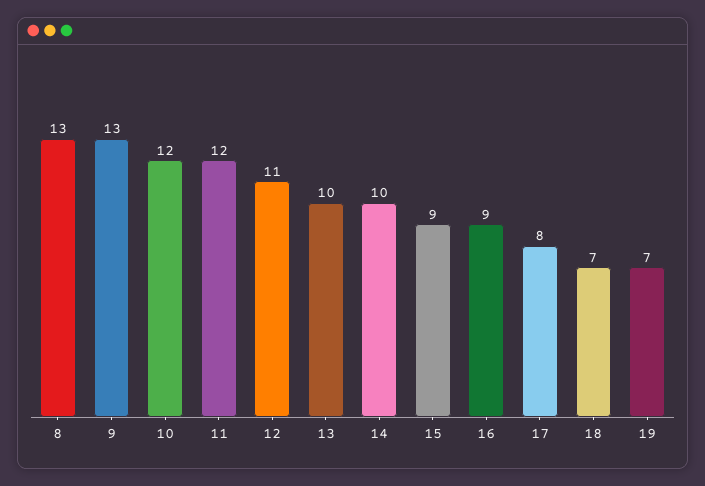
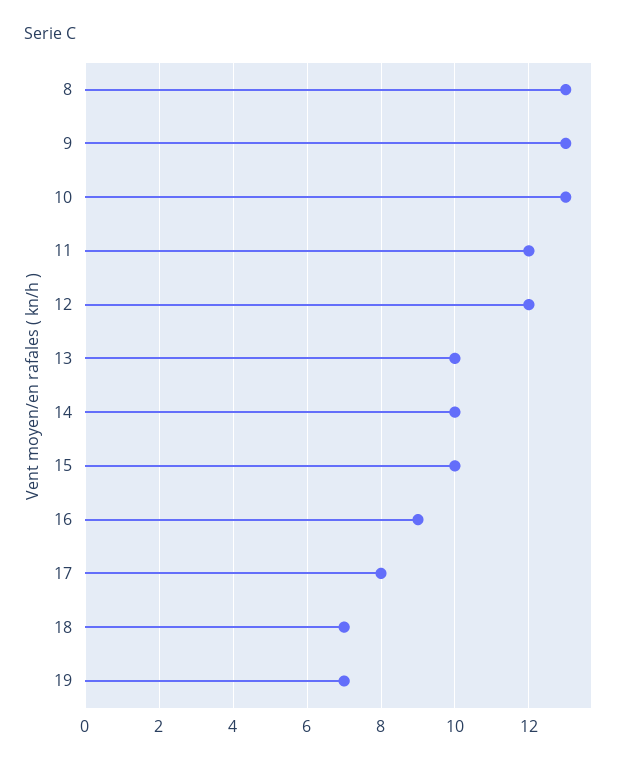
10: 12 -> 13
12: 11 -> 12
15: 9 -> 10

